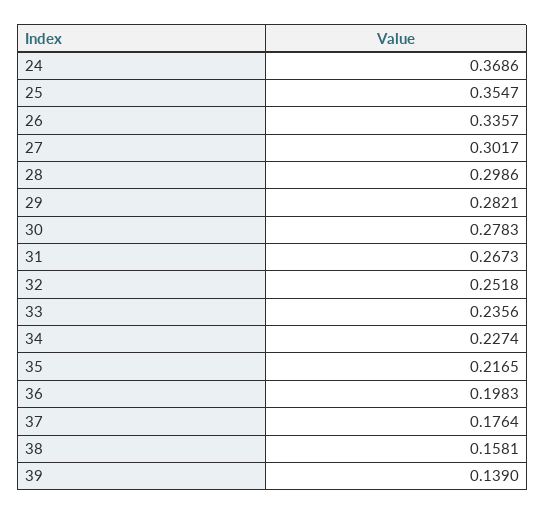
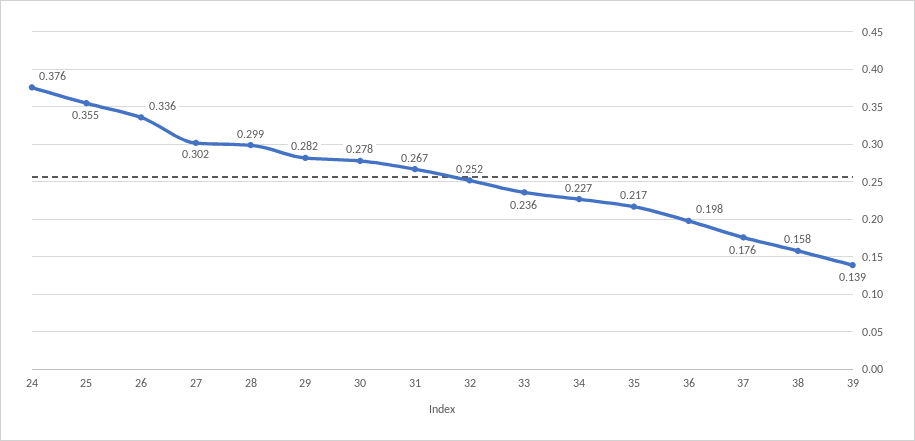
24: 0.3686 -> 0.376

